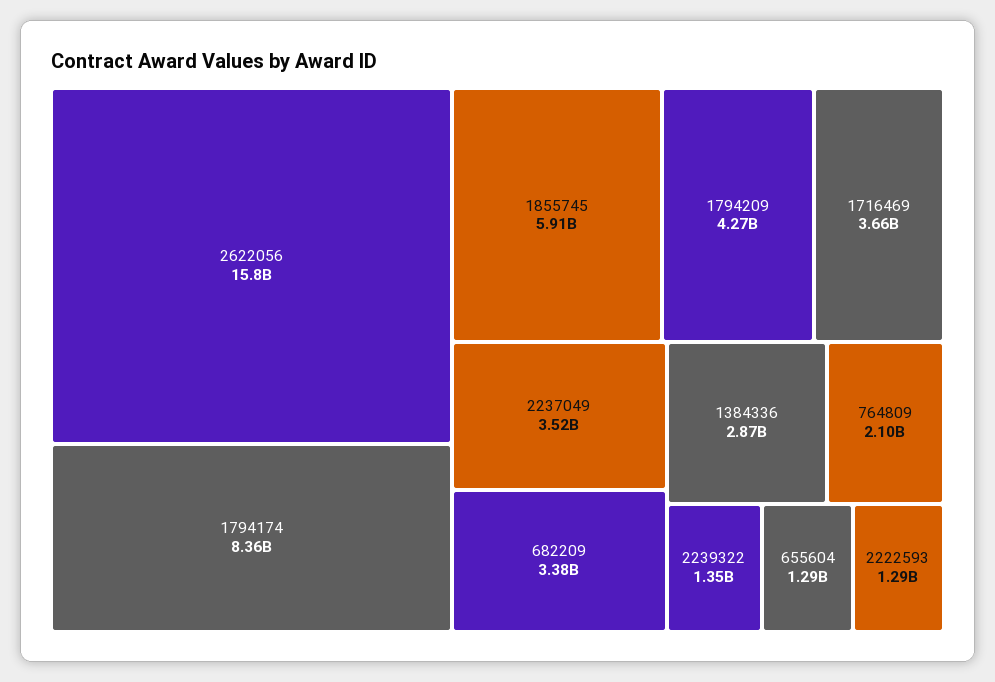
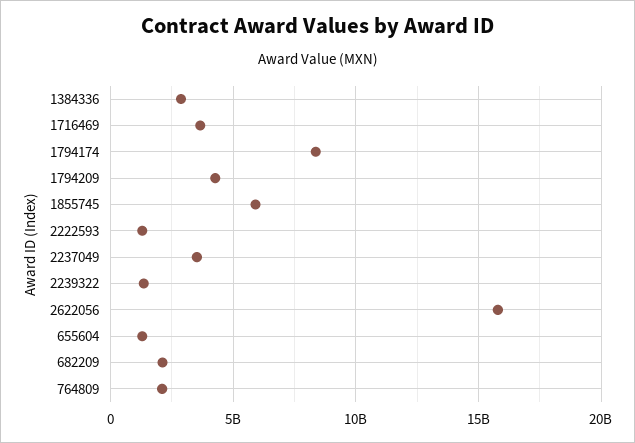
682209: 3380000000 -> 2000000000

